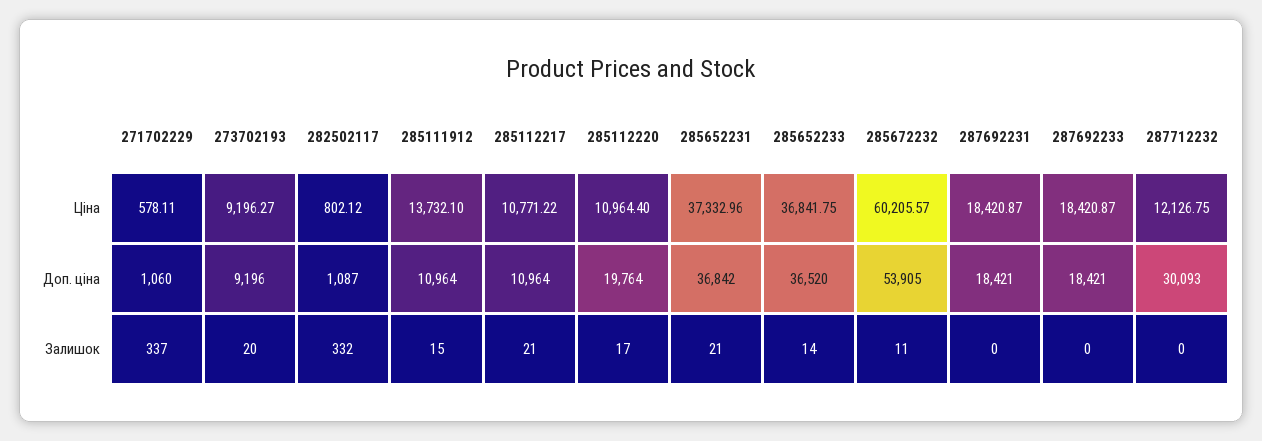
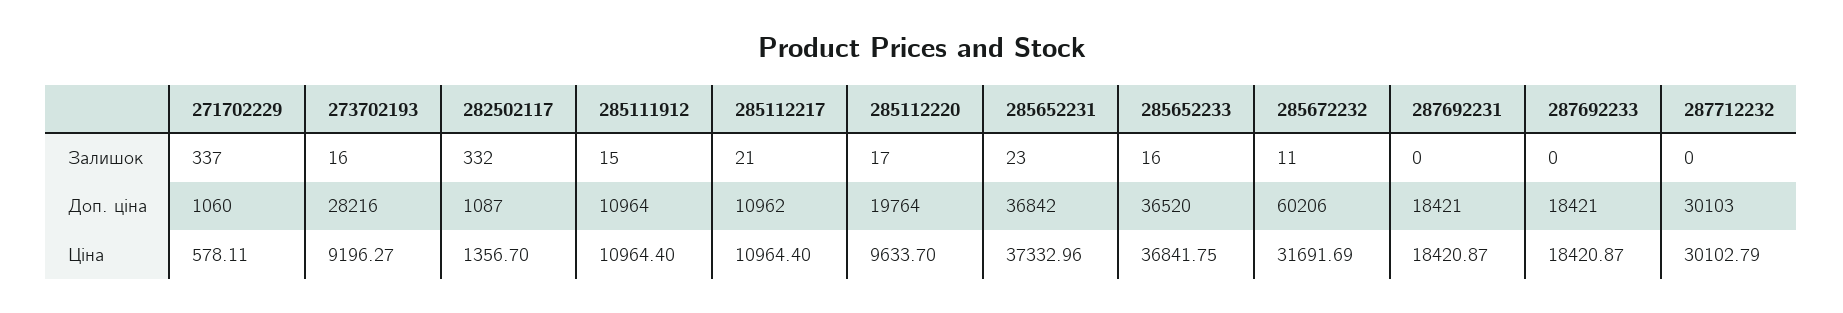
282502117, Ціна: 802.12 -> 1356.7
285111912, Ціна: 13732.1 -> 10964.4
285112217, Ціна: 10771.22 -> 10964.4
285112220, Ціна: 10964.4 -> 9633.7
285672232, Ціна: 60205.57 -> 31691.69
287712232, Ціна: 12126.75 -> 30102.79
273702193, Доп. ціна: 9196 -> 28216
285112217, Доп. ціна: 10964 -> 10962
285672232, Доп. ціна: 53905 -> 60206
287712232, Доп. ціна: 30093 -> 30103
273702193, Залишок: 20 -> 16
285652231, Залишок: 21 -> 23
285652233, Залишок: 14 -> 16

